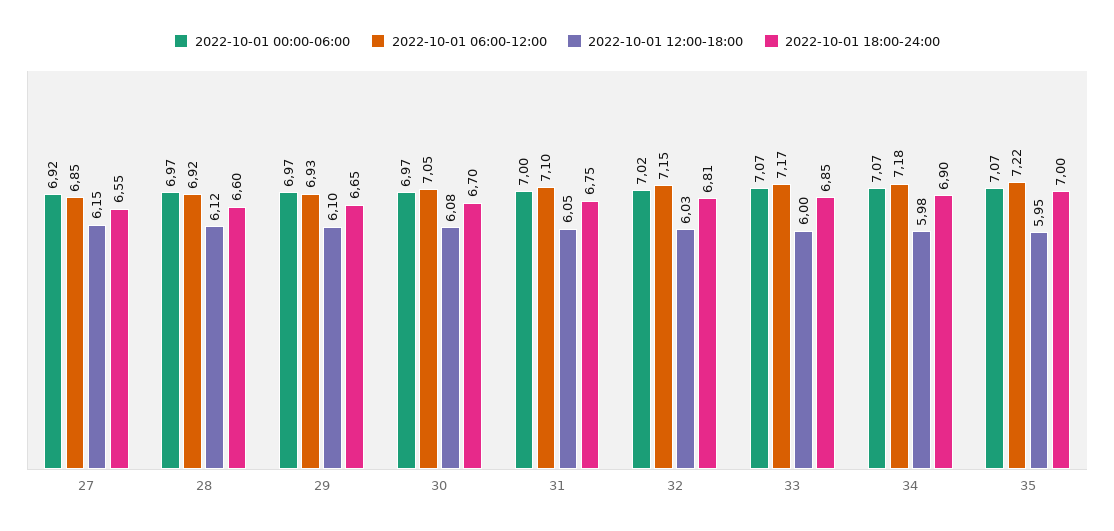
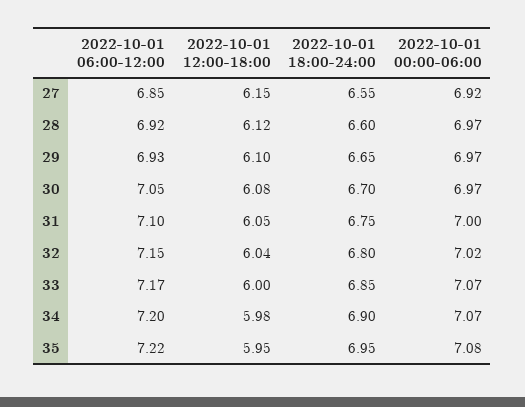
2022-10-01 12:00-18:00, 32: 6.03 -> 6.04
2022-10-01 18:00-24:00, 32: 6.81 -> 6.8
2022-10-01 06:00-12:00, 34: 7.18 -> 7.2
2022-10-01 00:00-06:00, 35: 7.07 -> 7.08
2022-10-01 18:00-24:00, 35: 7 -> 6.95

